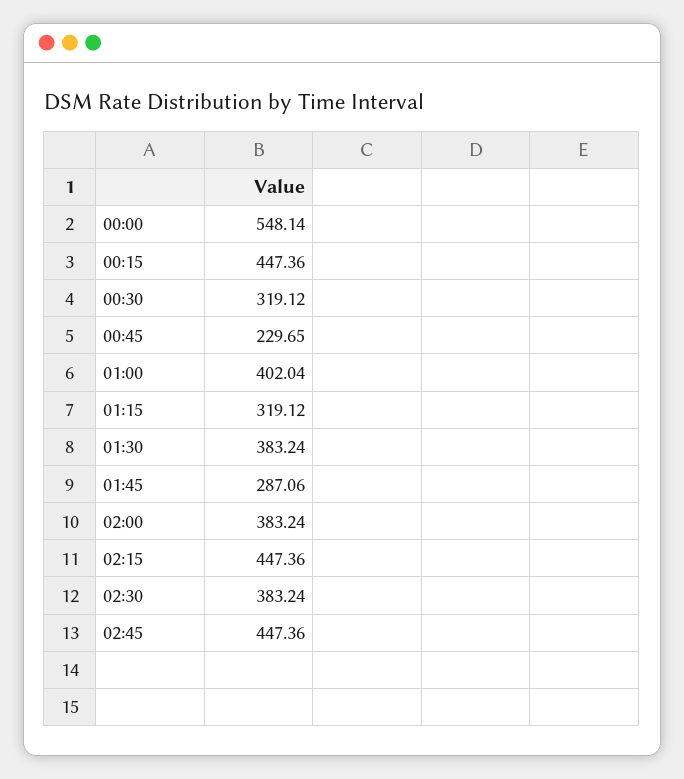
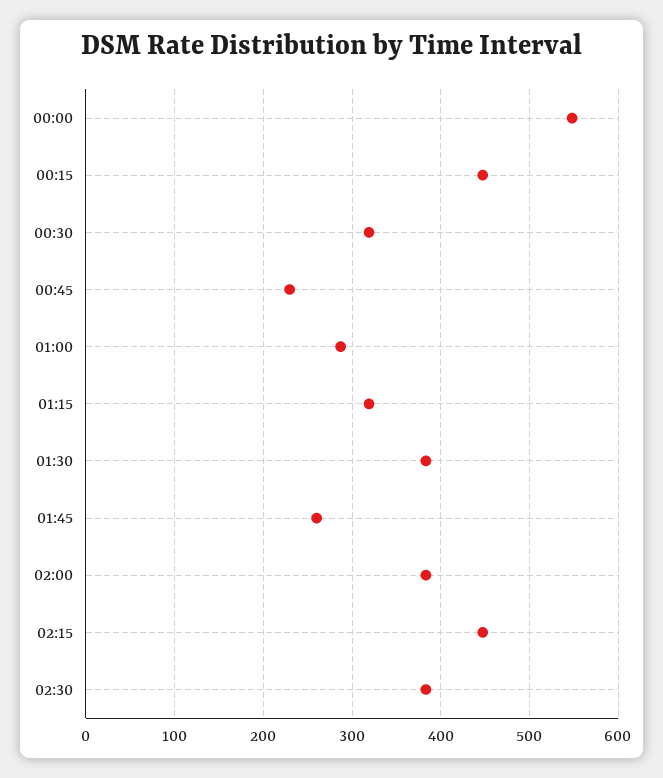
01:00: 402.04 -> 290
01:45: 287.06 -> 260
02:45: 447.36 -> none

